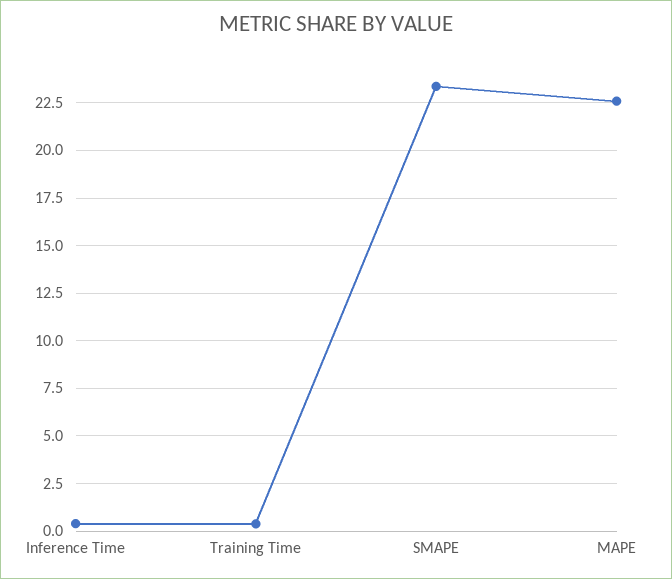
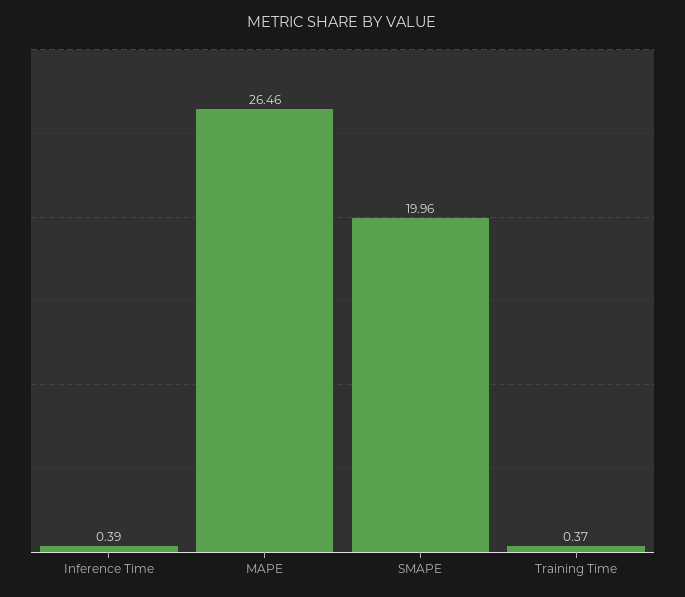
SMAPE: 23.5 -> 19.96
MAPE: 22.5 -> 26.46

